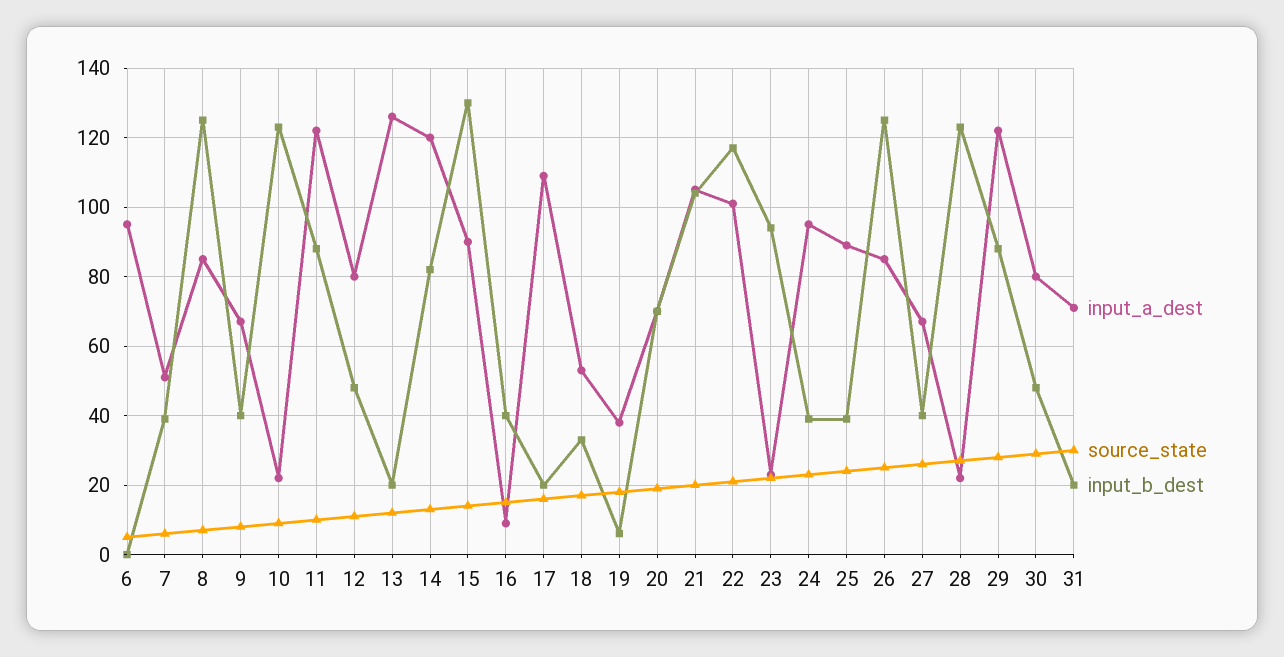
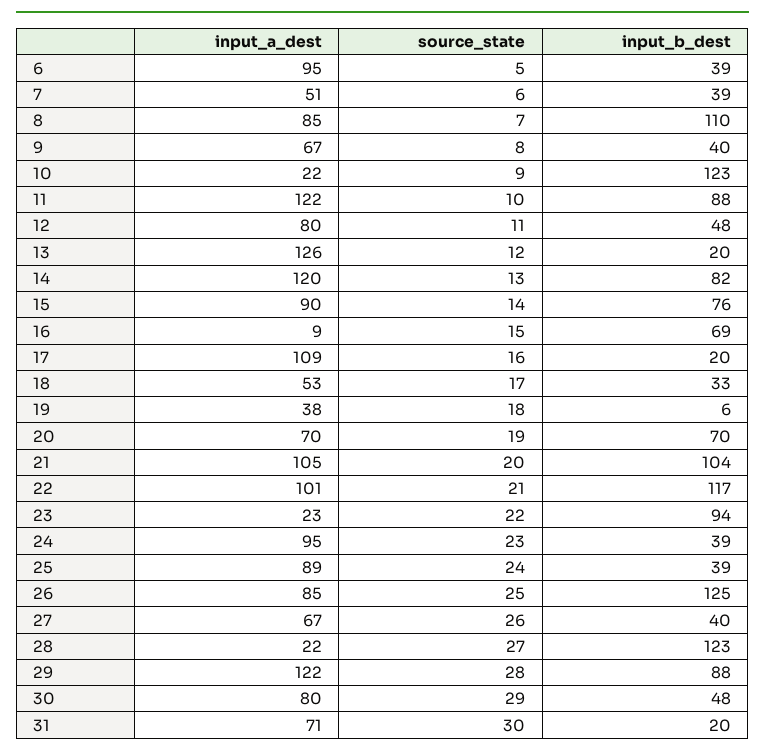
input_b_dest, 6: 0 -> 39
input_b_dest, 8: 125 -> 110
input_b_dest, 15: 130 -> 76
input_b_dest, 16: 40 -> 69

